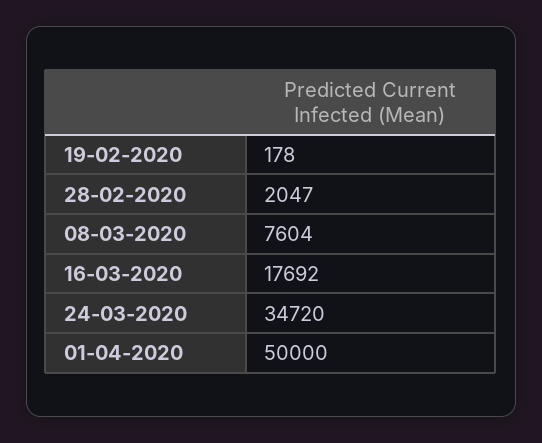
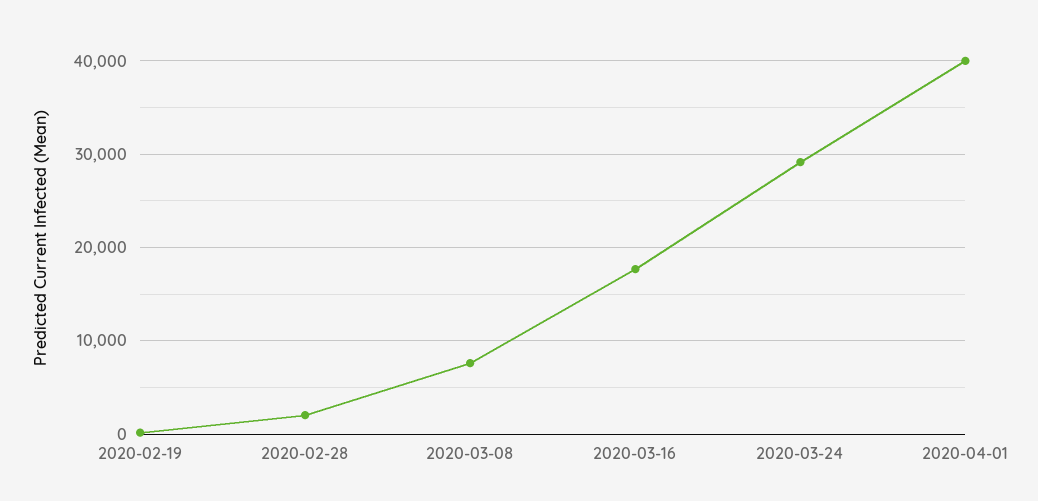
24-03-2020: 34720 -> 29000
01-04-2020: 50000 -> 40000

